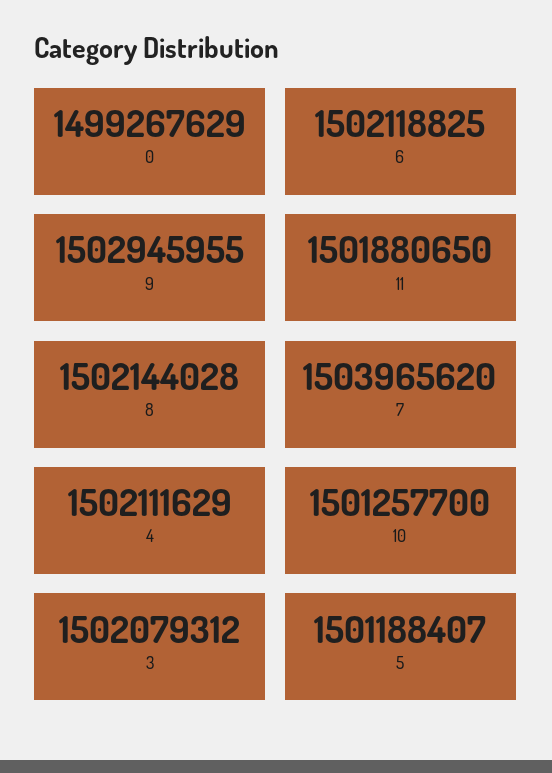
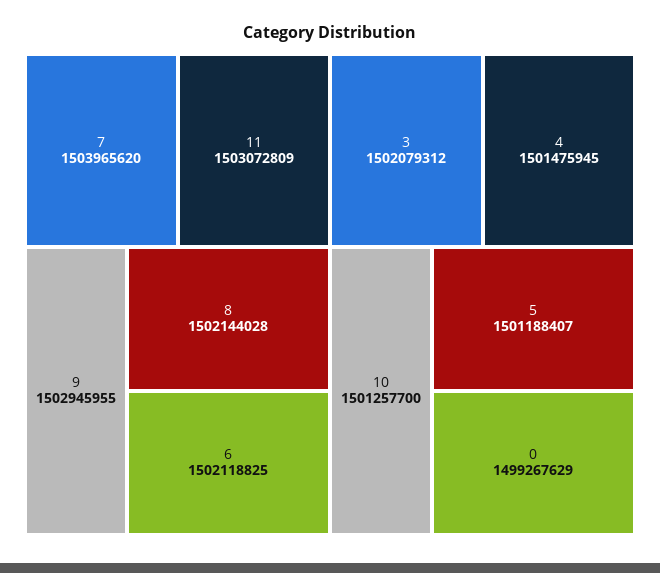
11: 1501880650 -> 1503072809
4: 1502111629 -> 1501475945

